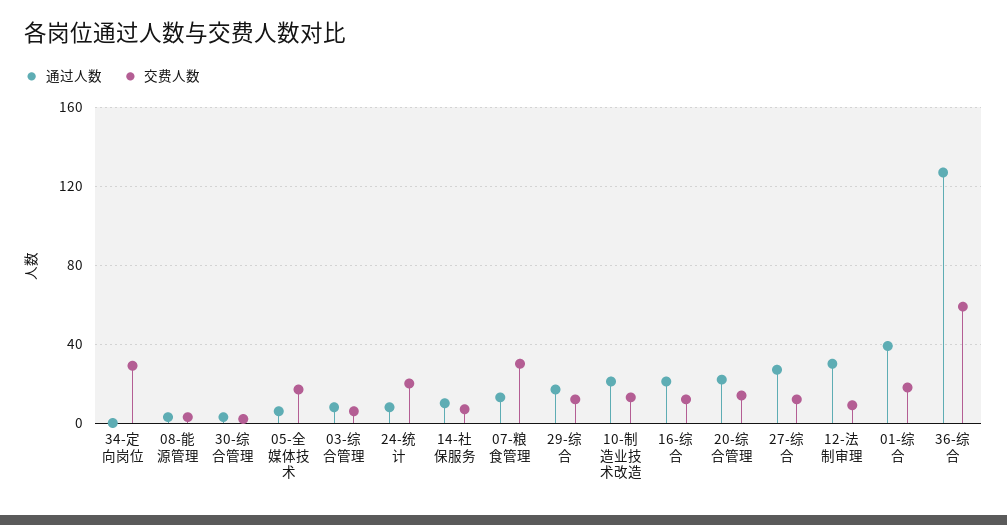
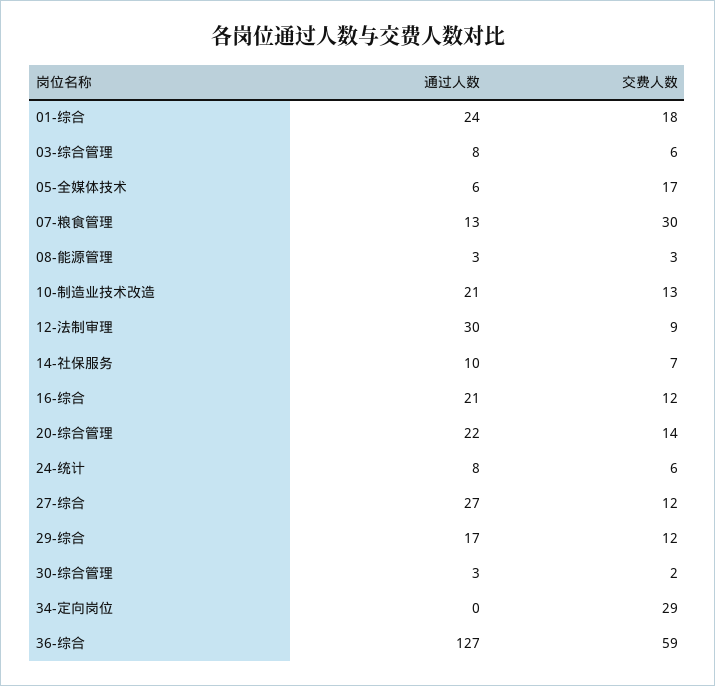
交费人数, 24-统计: 20 -> 6
通过人数, 01-综合: 40 -> 24

